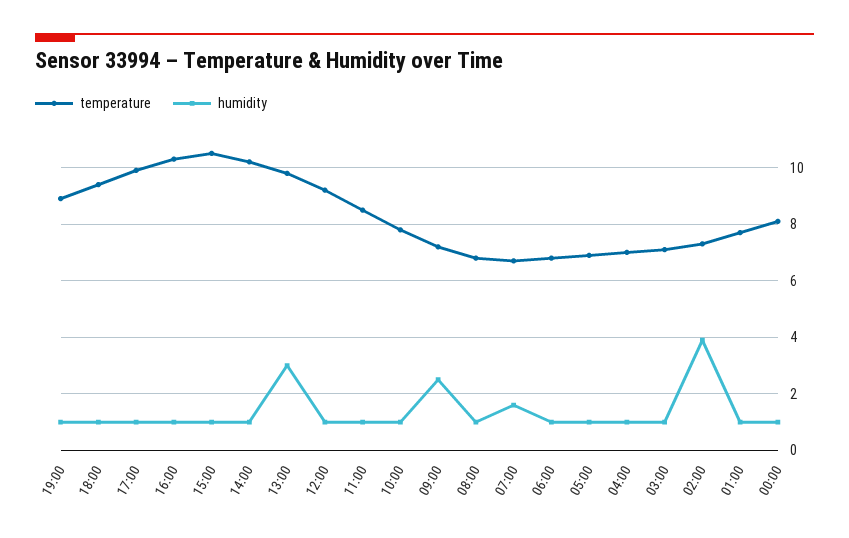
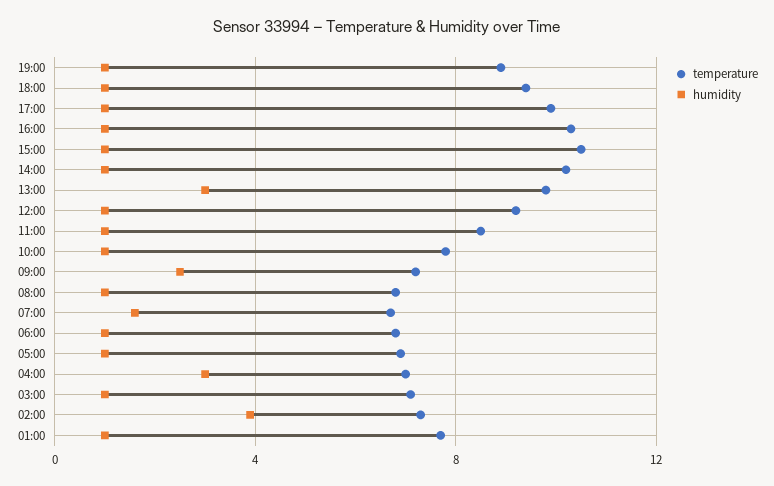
humidity, 04:00: 1 -> 3
temperature, 00:00: 8 -> none
humidity, 00:00: 1 -> none

